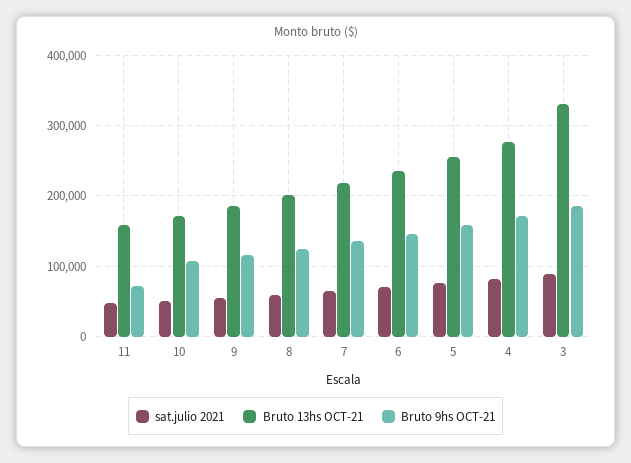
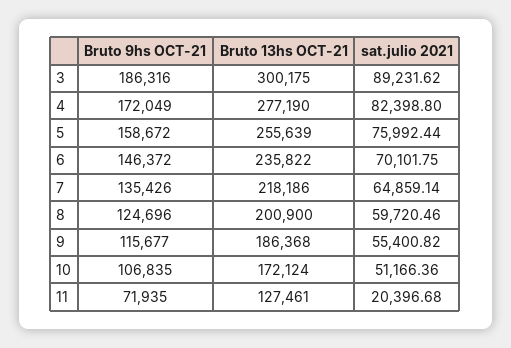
sat.julio 2021, 11: 50000 -> 20396.68
Bruto 13hs OCT-21, 11: 160000 -> 127461
Bruto 13hs OCT-21, 3: 330000 -> 300175

